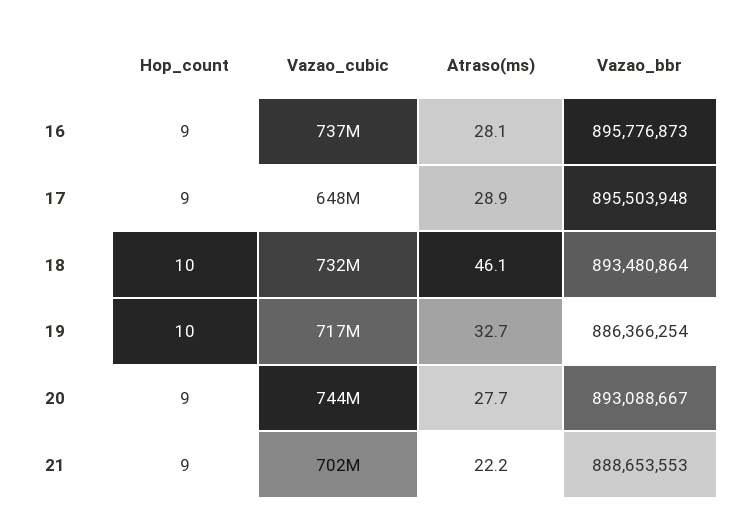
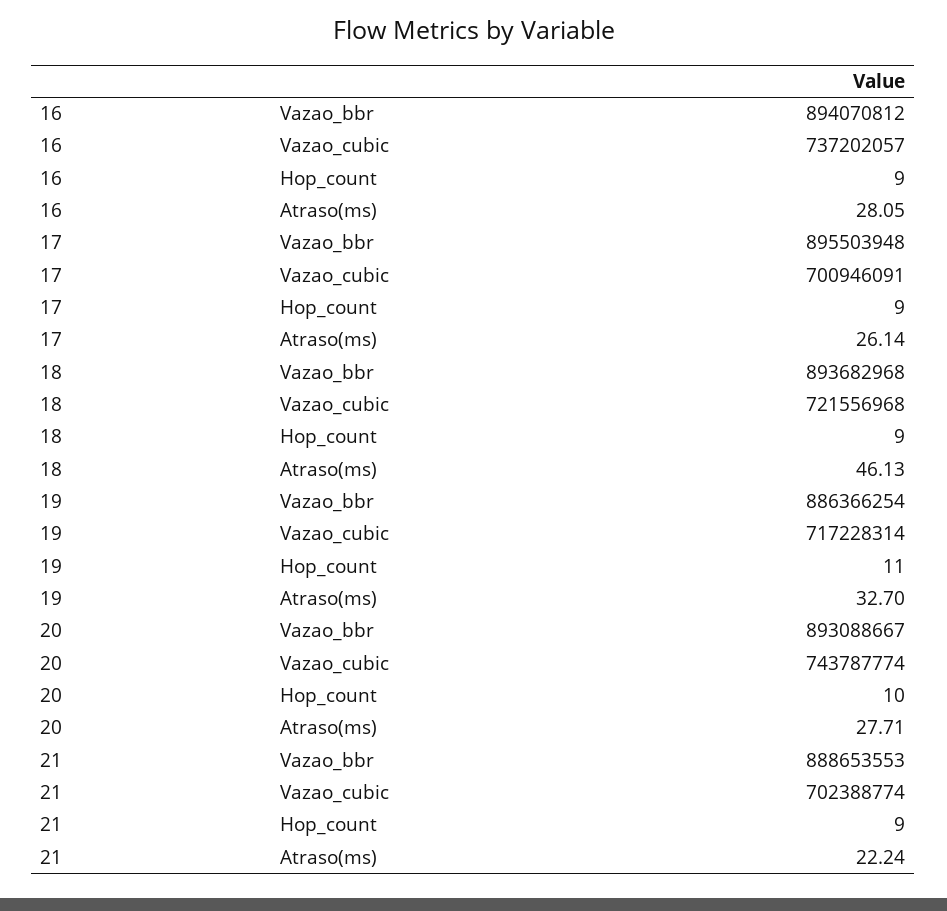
Vazao_bbr, 16: 895776873 -> 894070812
Vazao_cubic, 17: 648000000 -> 700946091
Atraso(ms), 17: 28.9 -> 26.14
Hop_count, 18: 10 -> 9
Vazao_cubic, 18: 732000000 -> 721556968
Vazao_bbr, 18: 893480864 -> 893682968
Hop_count, 19: 10 -> 11
Hop_count, 20: 9 -> 10

